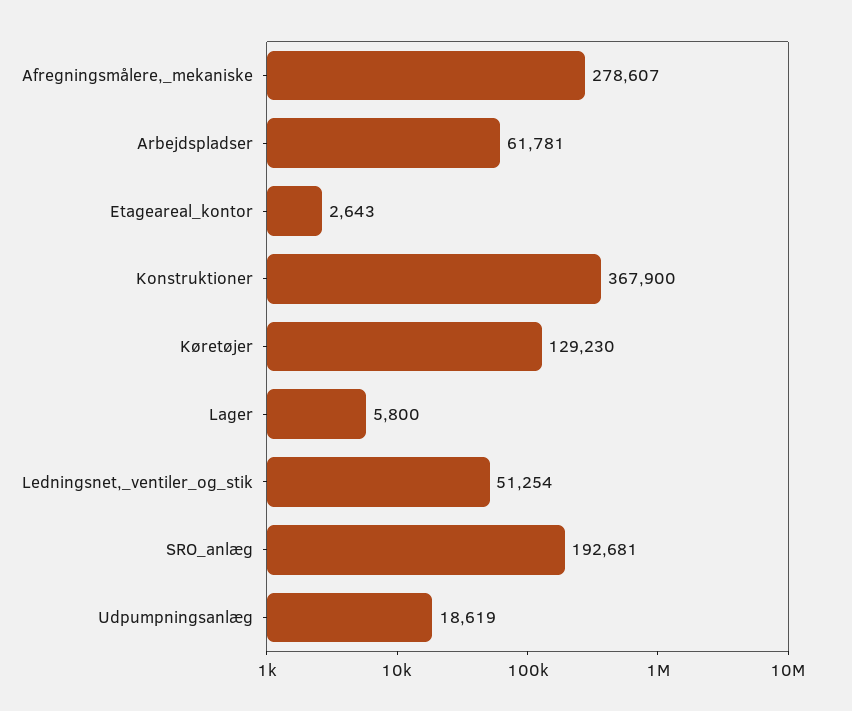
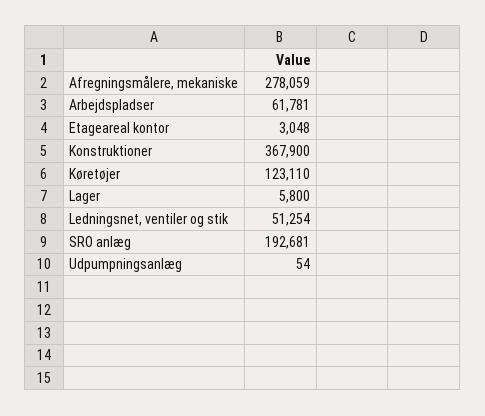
Afregningsmålere,_mekaniske: 278607 -> 278059
Etageareal_kontor: 2643 -> 3048
Køretøjer: 129230 -> 123110
Udpumpningsanlæg: 18619 -> 54

